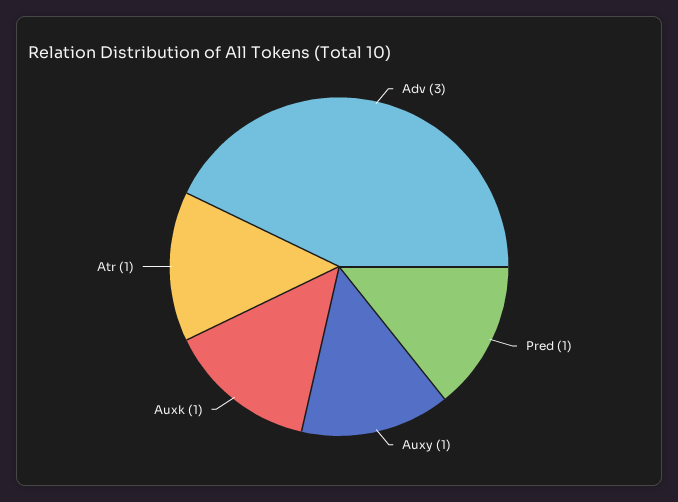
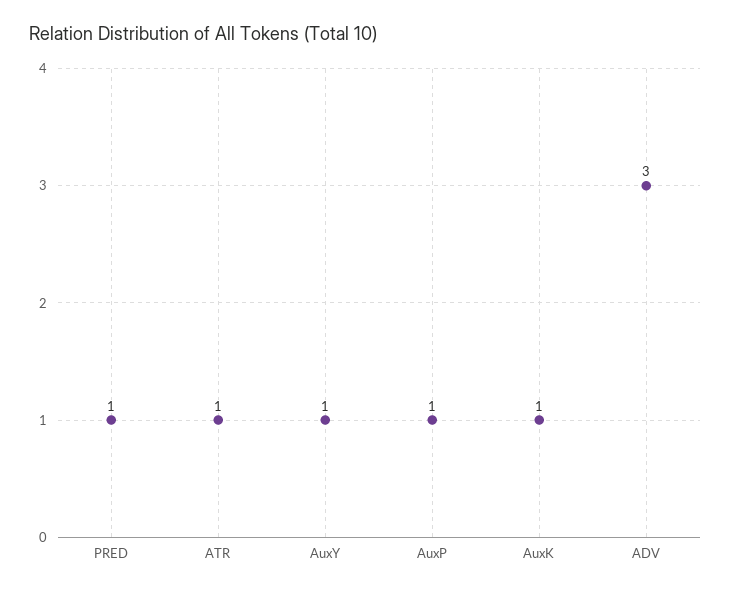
AuxP: none -> 1

